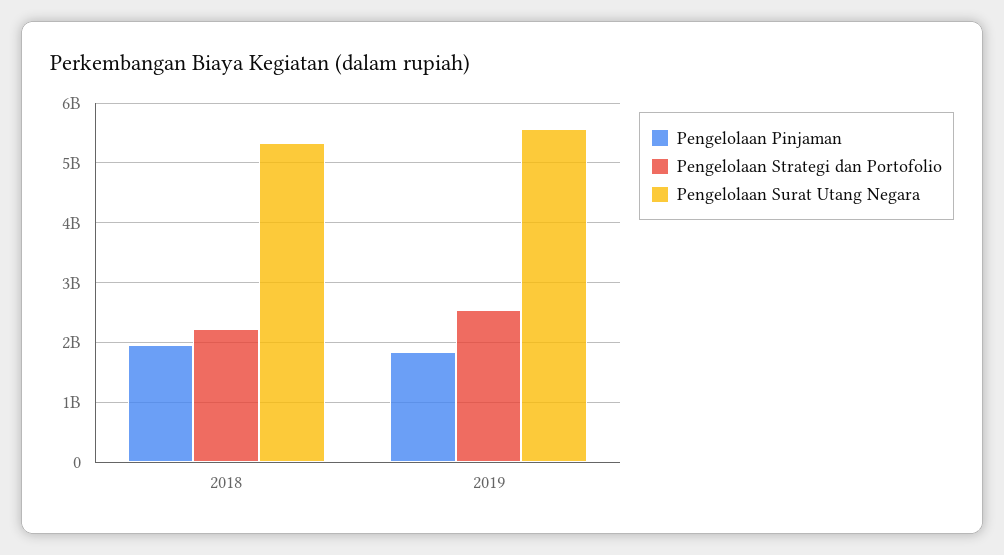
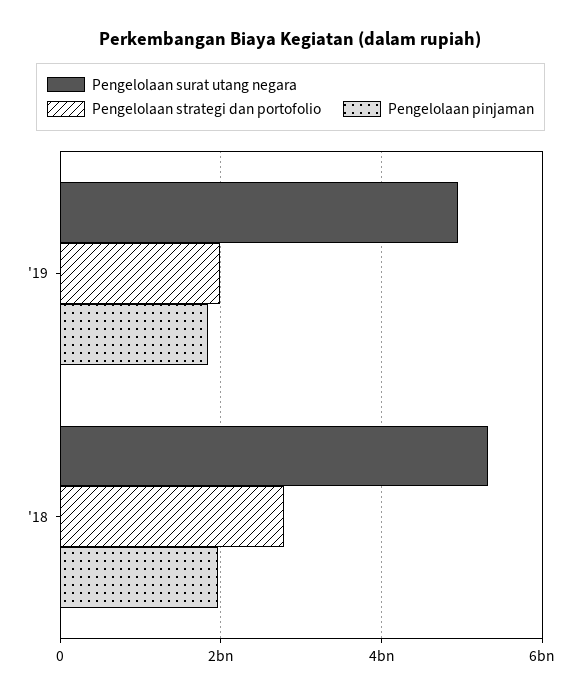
Pengelolaan Strategi dan Portofolio, 2018: 2200000000 -> 2800000000
Pengelolaan Strategi dan Portofolio, 2019: 2600000000 -> 2000000000
Pengelolaan Surat Utang Negara, 2019: 5600000000 -> 5000000000

